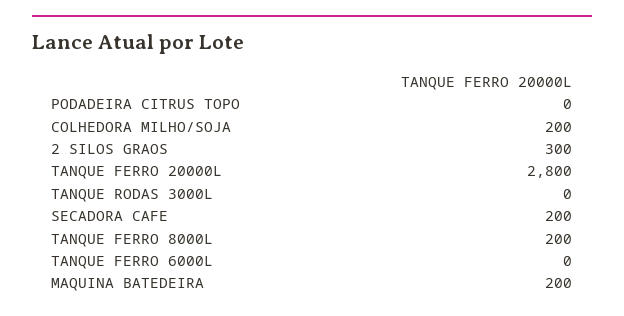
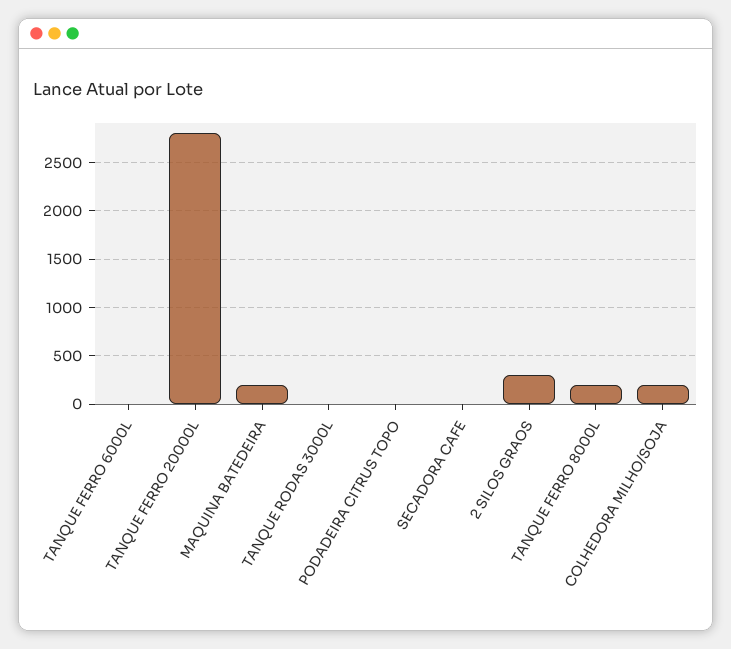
SECADORA CAFE: 200 -> 0

